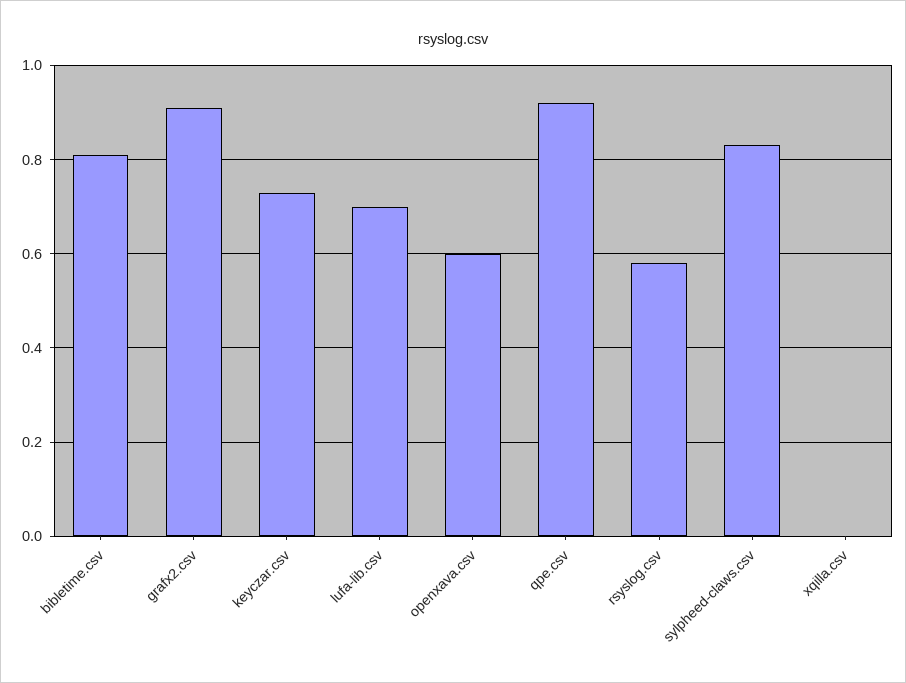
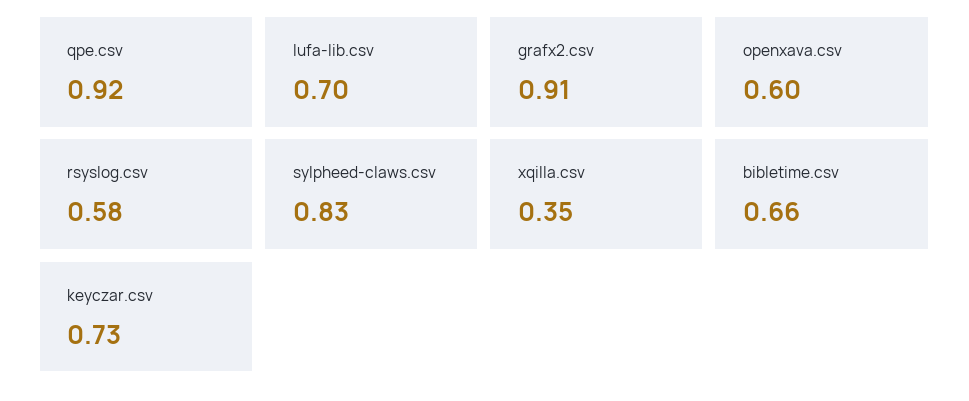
bibletime.csv: 0.8 -> 0.66
xqilla.csv: 0 -> 0.35

